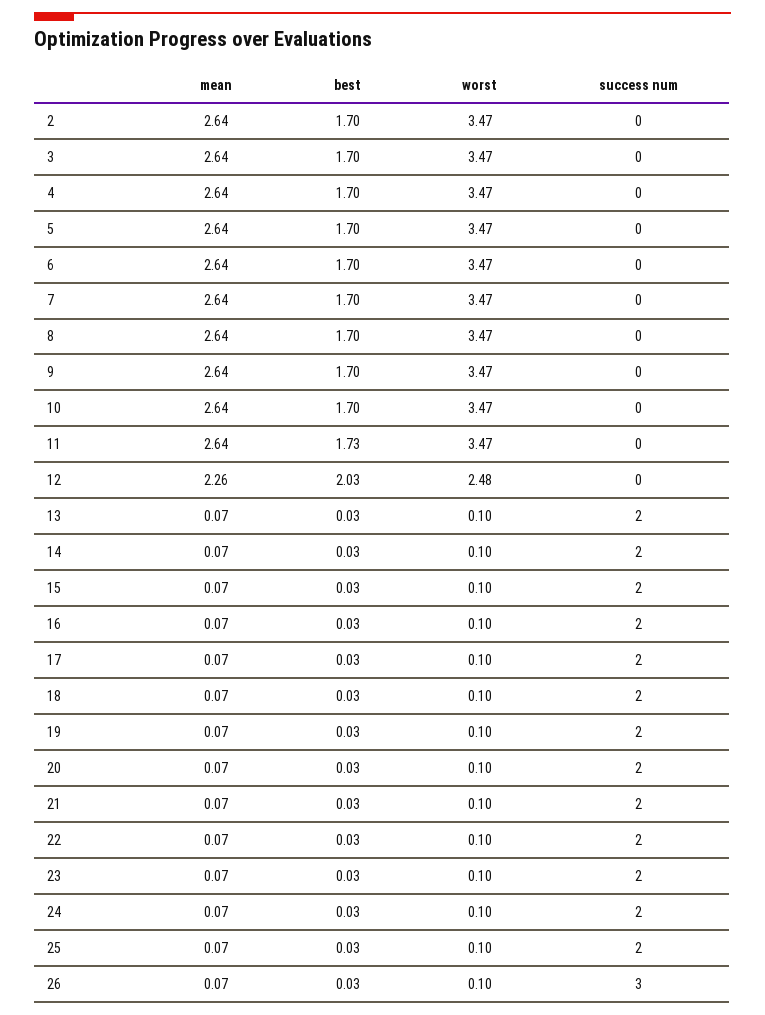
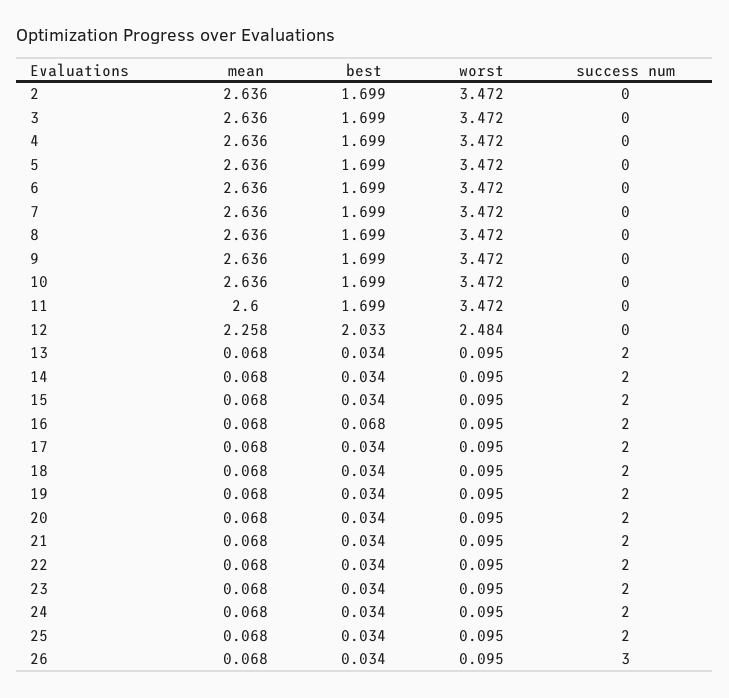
mean, 11: 2.64 -> 2.6
best, 11: 1.73 -> 1.699
best, 16: 0.03 -> 0.068

